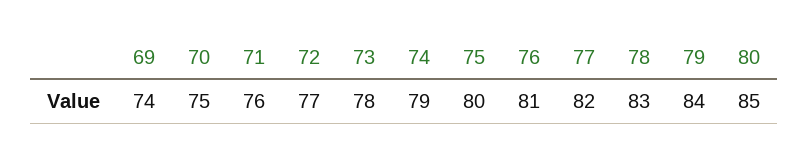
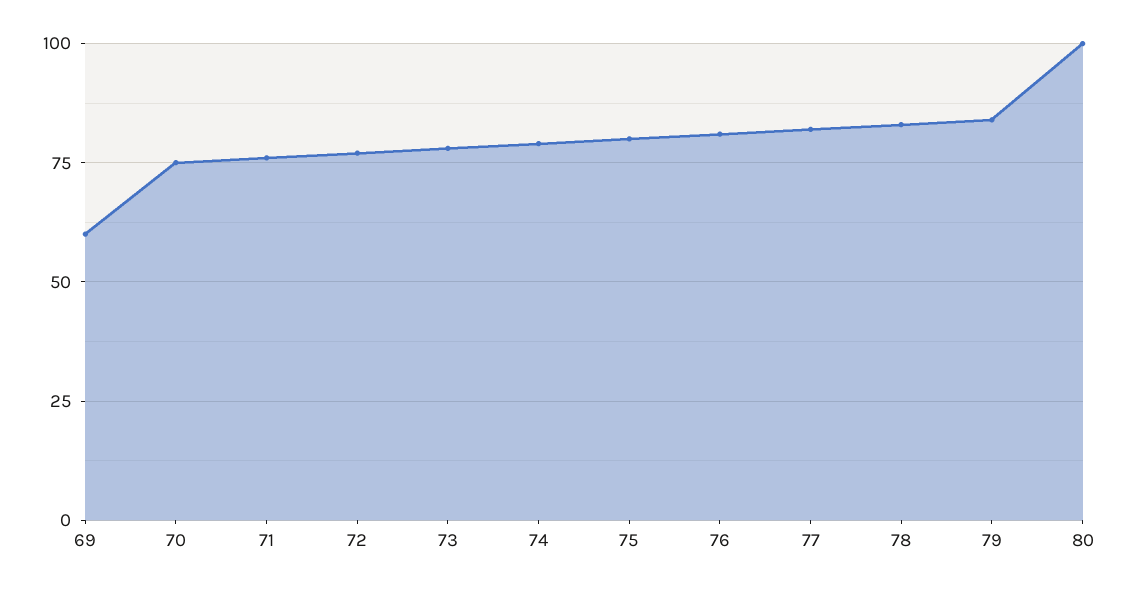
69: 74 -> 60
80: 85 -> 100

